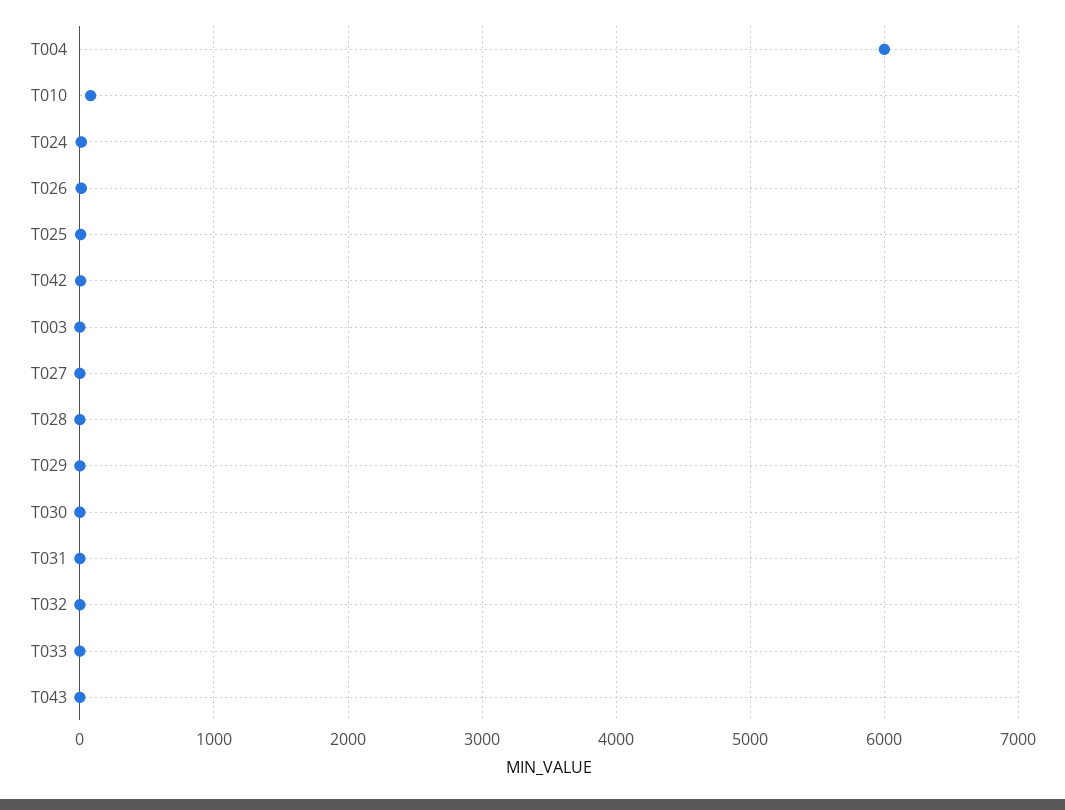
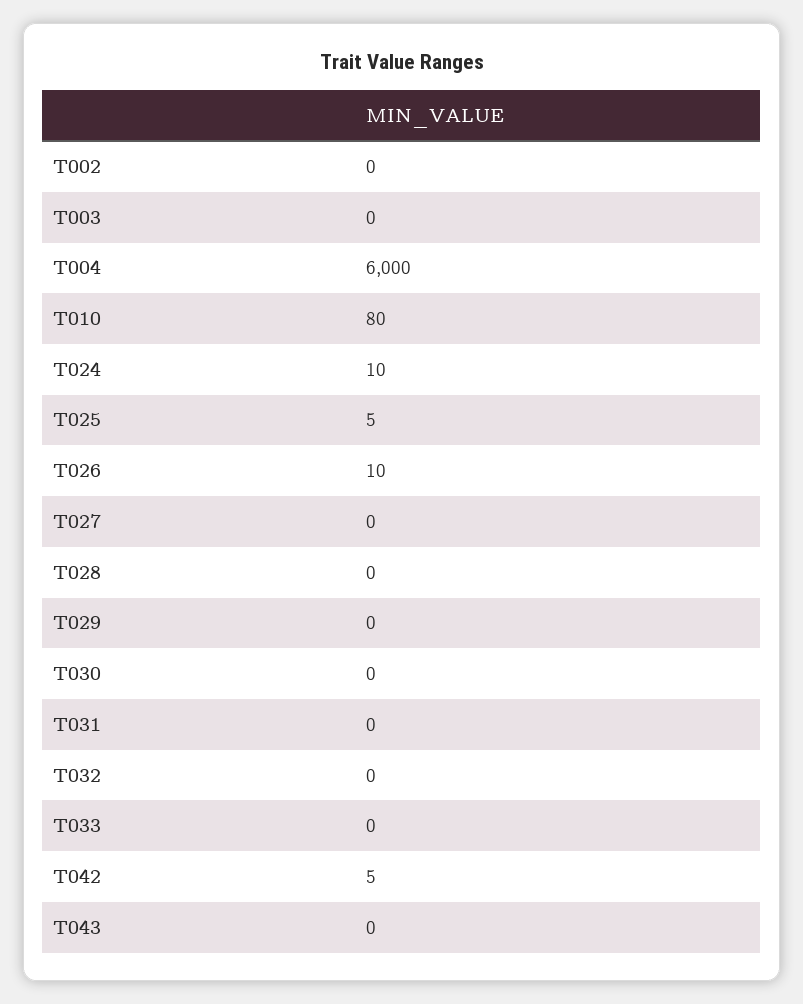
T002: none -> 0

